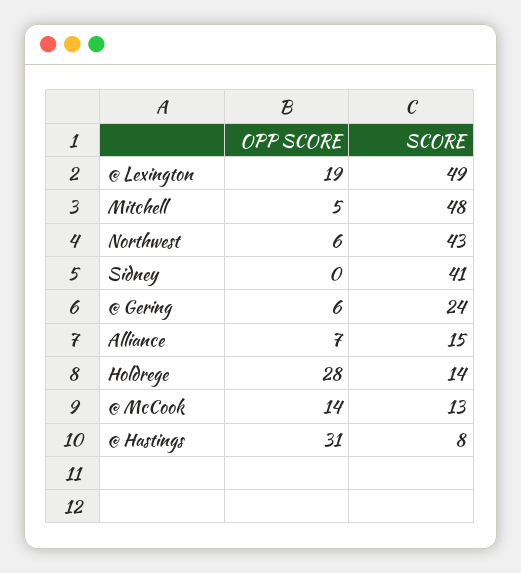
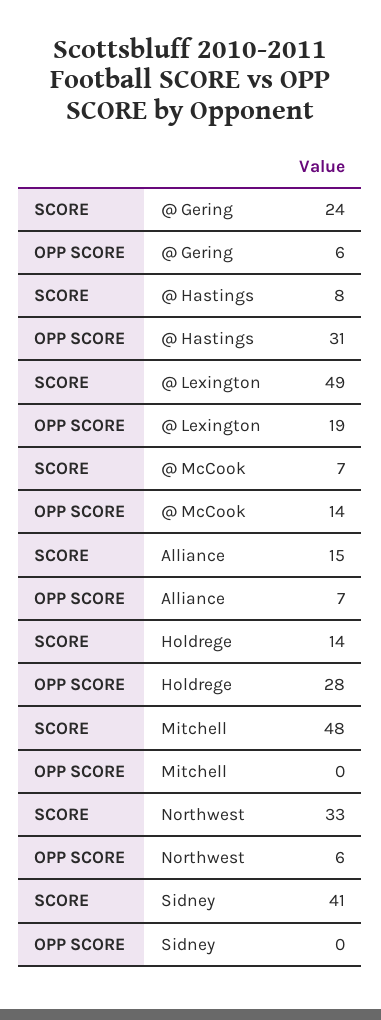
OPP SCORE, Mitchell: 5 -> 0
SCORE, Northwest: 43 -> 33
SCORE, @ McCook: 13 -> 7

